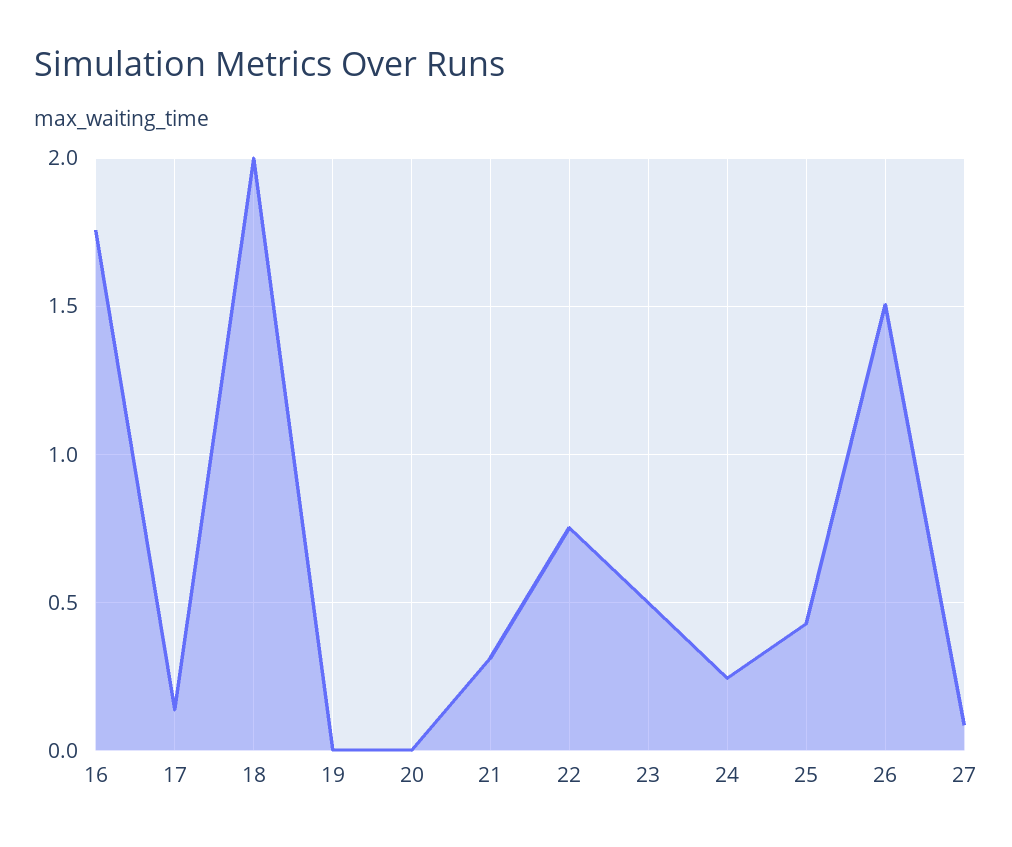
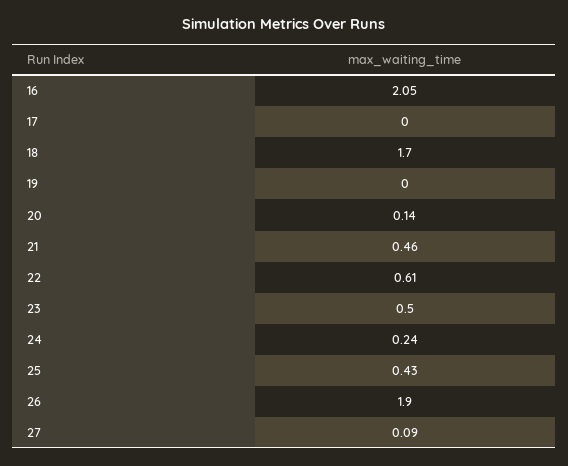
16: 1.75 -> 2.05
17: 0.15 -> 0
18: 2 -> 1.7
20: 0 -> 0.14
21: 0.3 -> 0.46
22: 0.75 -> 0.61
26: 1.5 -> 1.9

